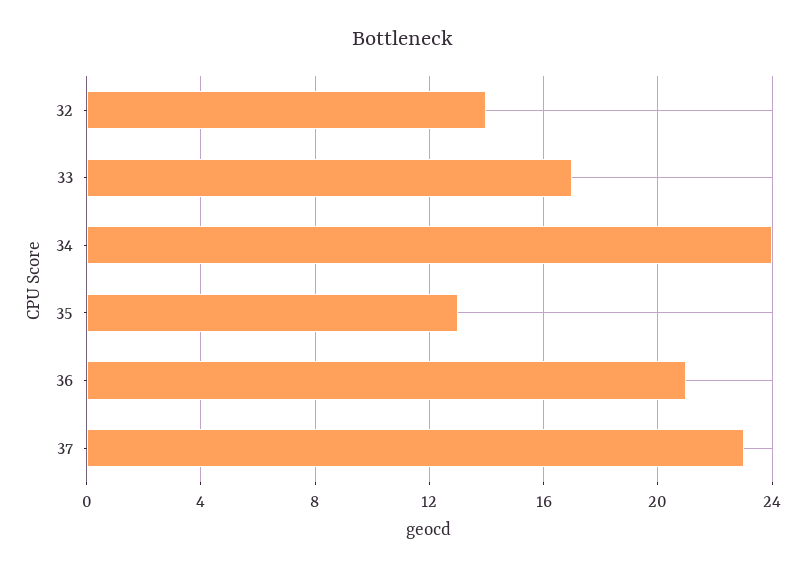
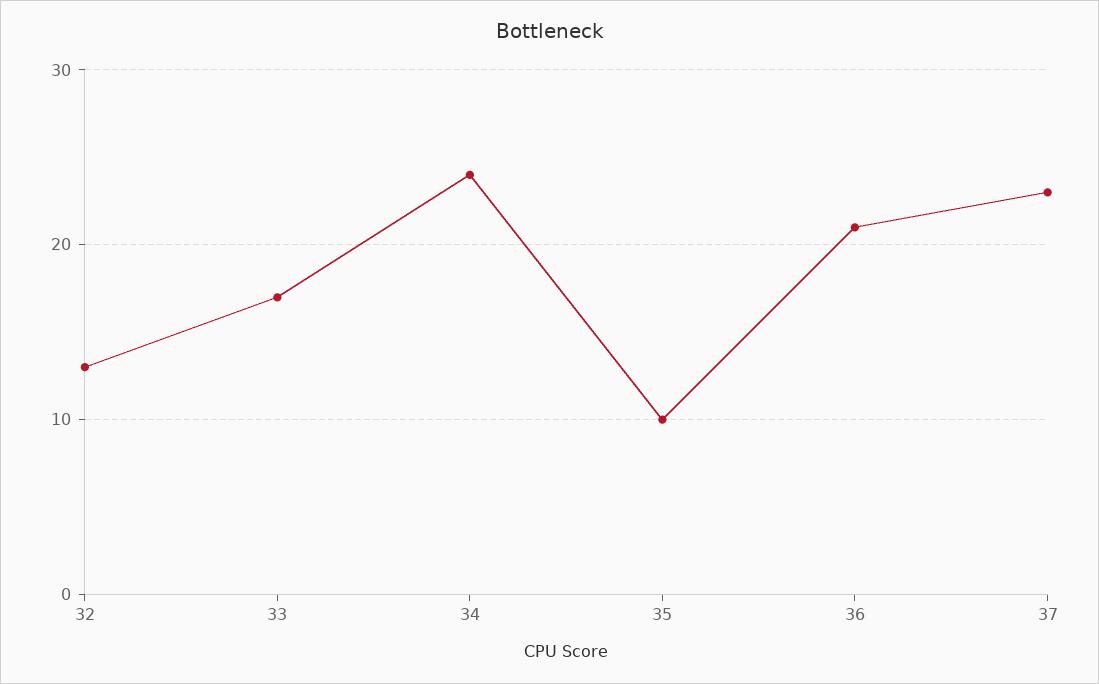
32: 14 -> 13
35: 13 -> 10

